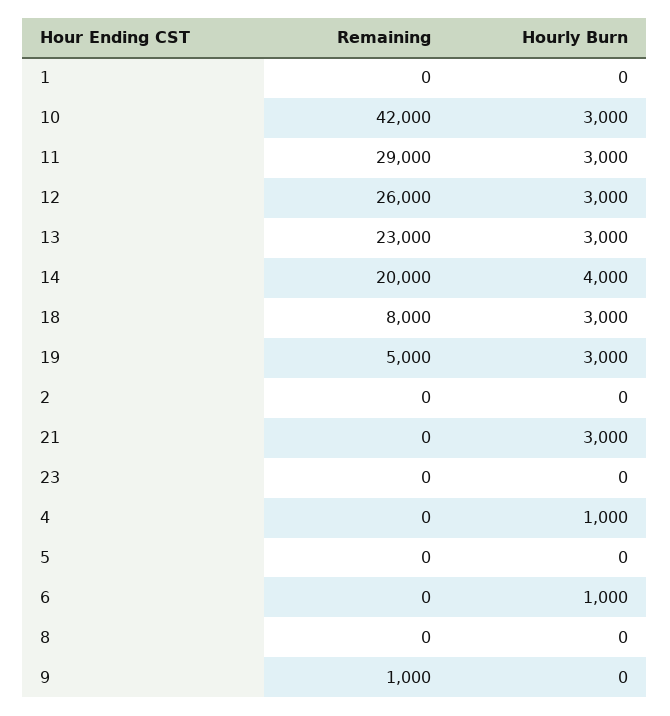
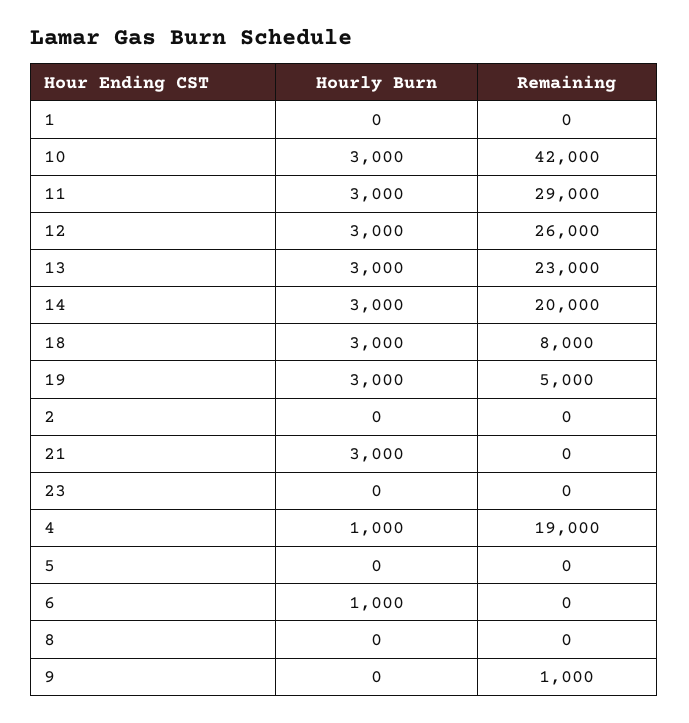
Hourly Burn, 14: 4000 -> 3000
Remaining, 4: 0 -> 19000

